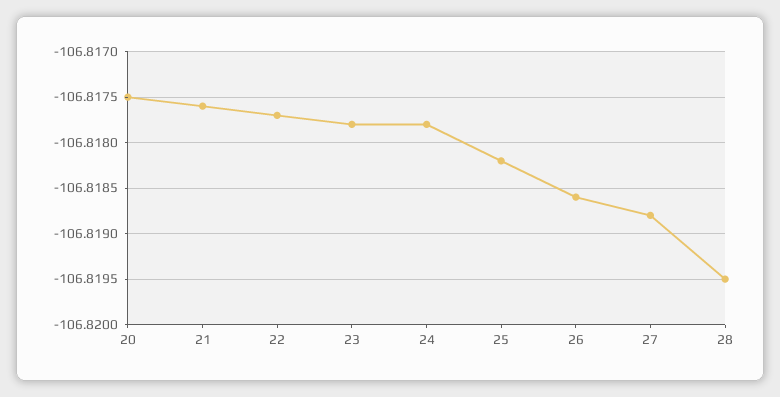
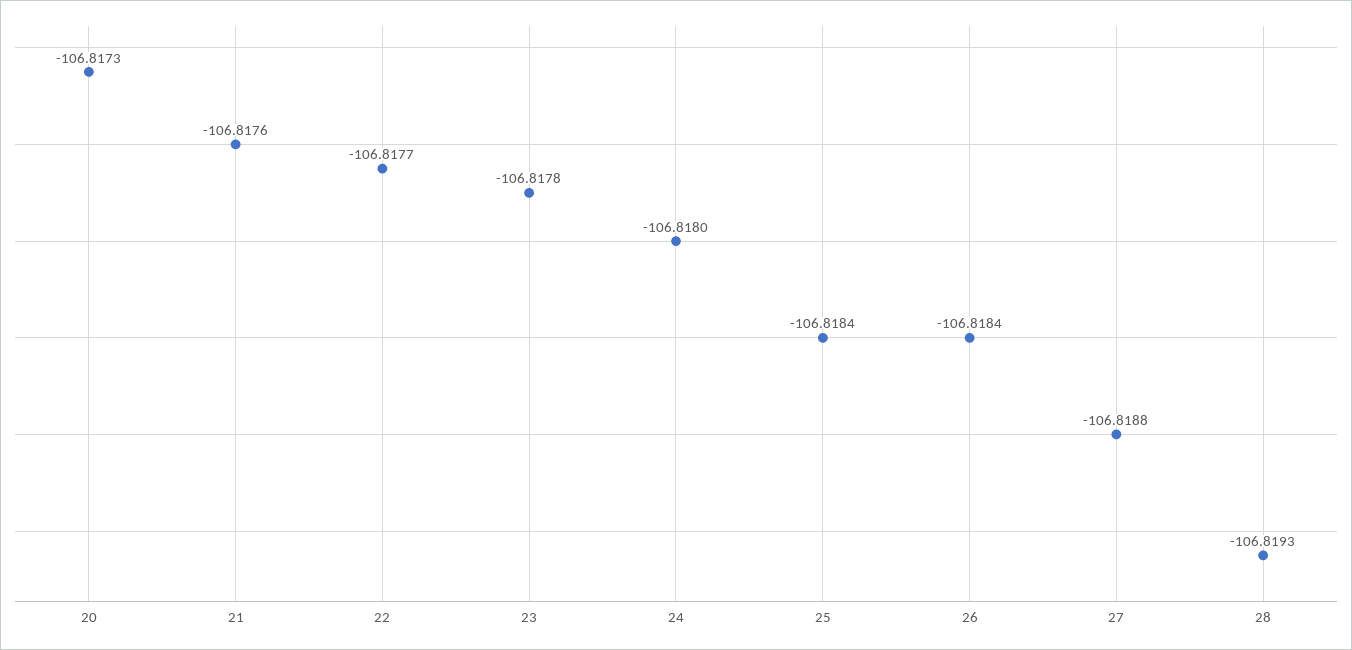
20: -106.8175 -> -106.8173
24: -106.8178 -> -106.818
25: -106.8182 -> -106.8184
26: -106.8186 -> -106.8184
28: -106.8195 -> -106.8193

